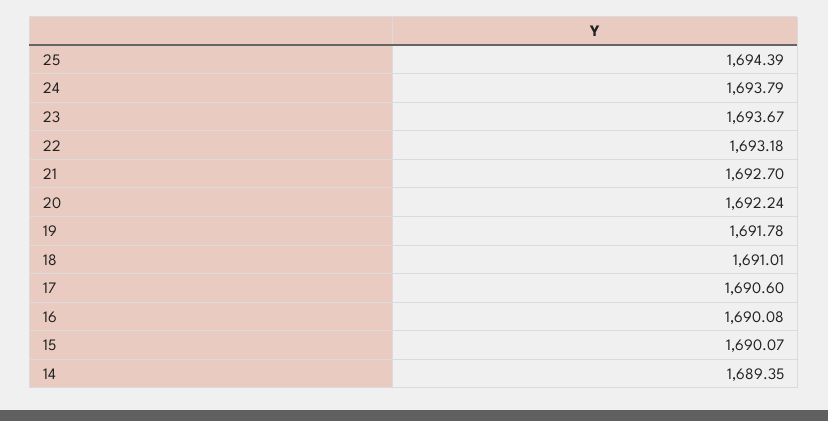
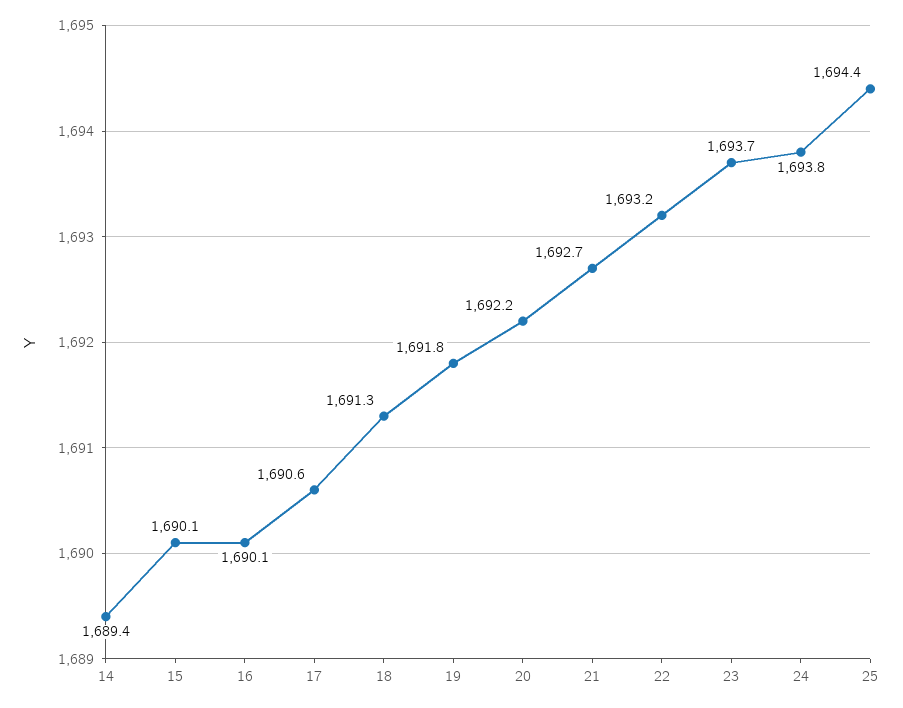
18: 1691.01 -> 1691.3

